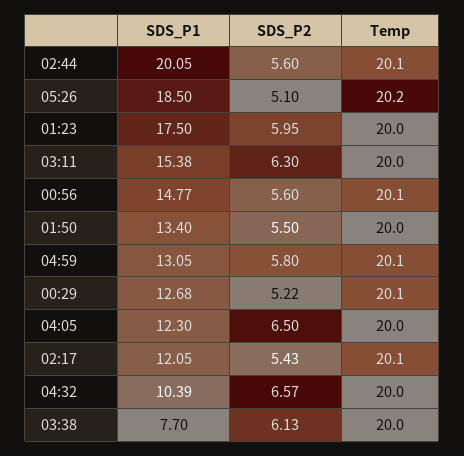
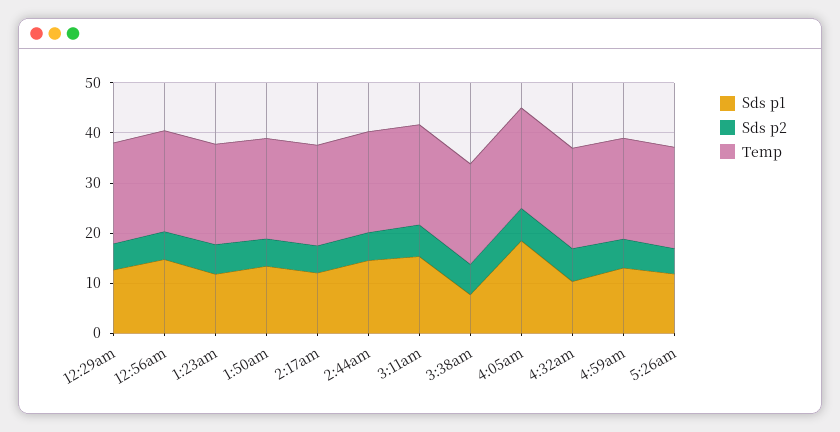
SDS_P1, 02:44: 20.05 -> 14
SDS_P1, 05:26: 18.5 -> 12
SDS_P1, 01:23: 17.5 -> 12
SDS_P1, 04:05: 12.3 -> 18

